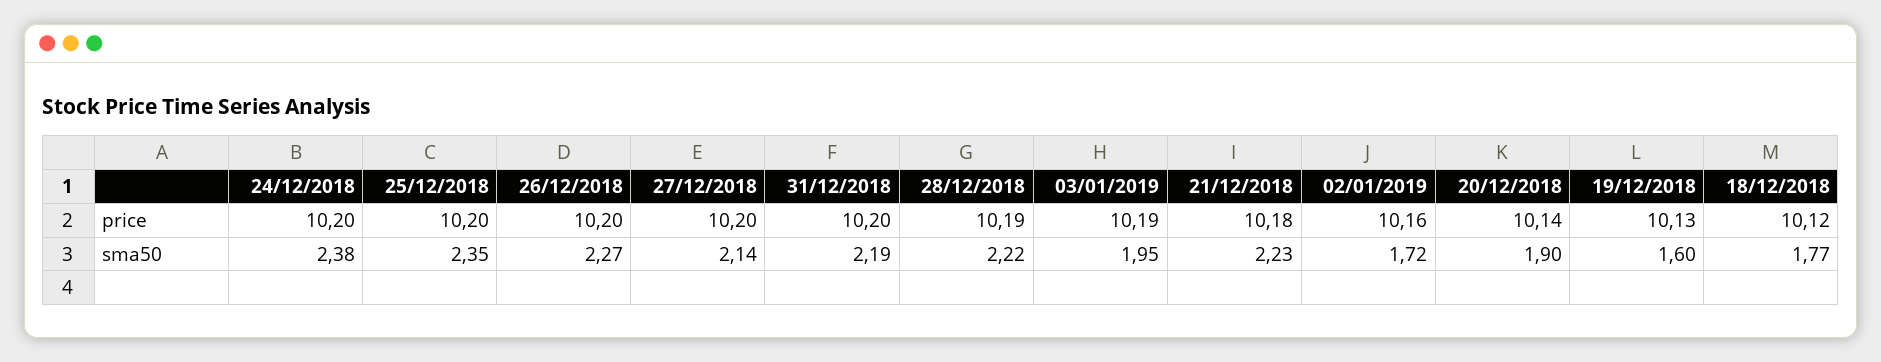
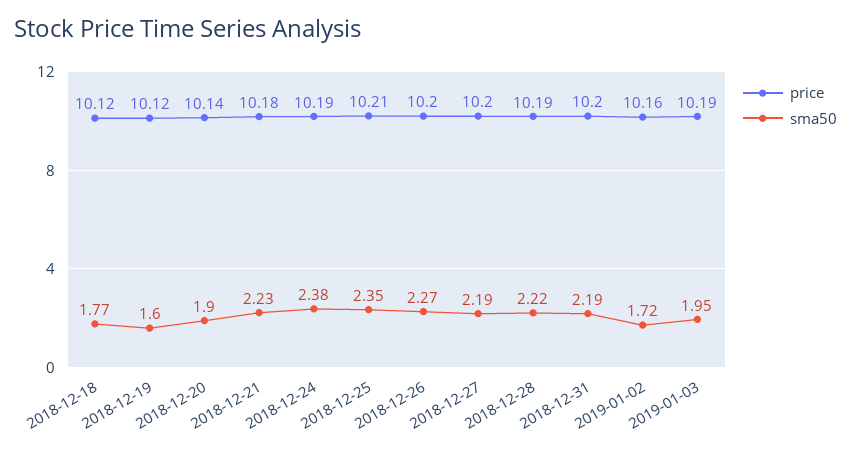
price, 24/12/2018: 10.2 -> 10.19
price, 25/12/2018: 10.2 -> 10.21
price, 19/12/2018: 10.13 -> 10.12
sma50, 27/12/2018: 2.14 -> 2.19

